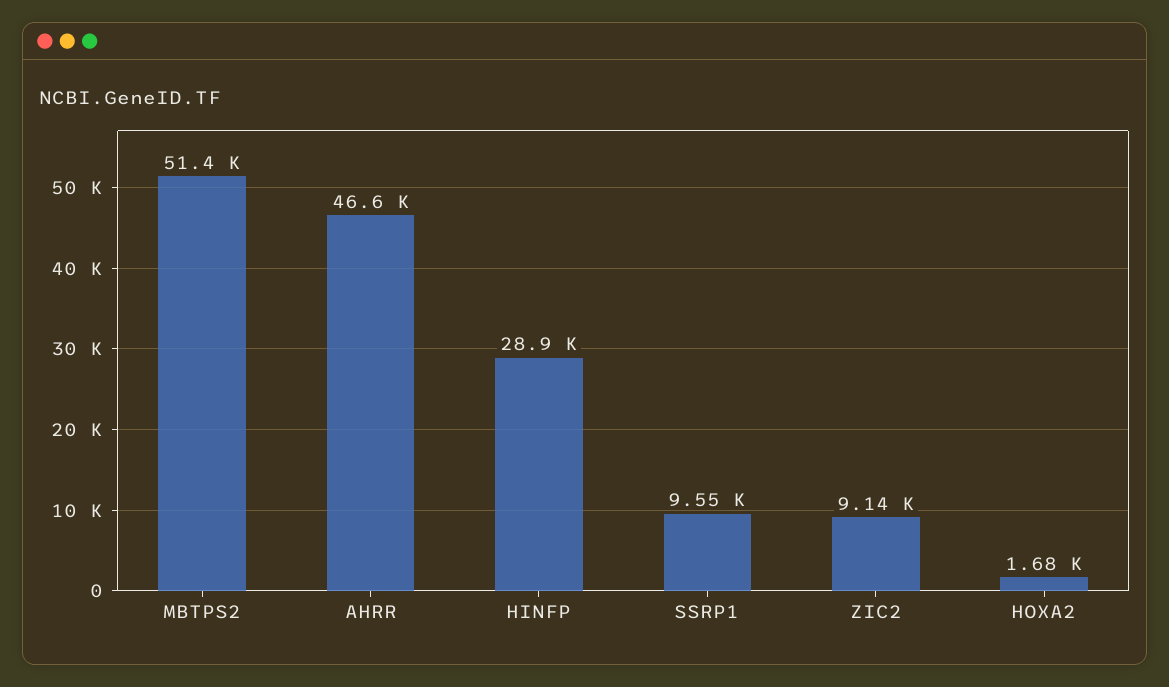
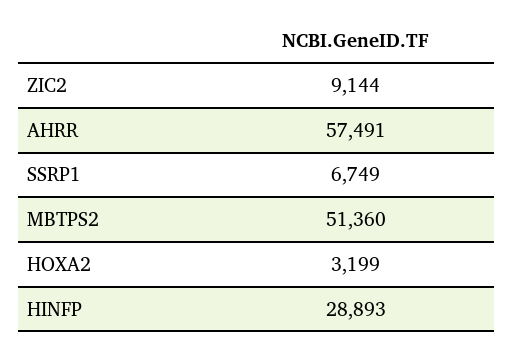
AHRR: 46600 -> 57491
SSRP1: 9550 -> 6749
HOXA2: 1680 -> 3199

